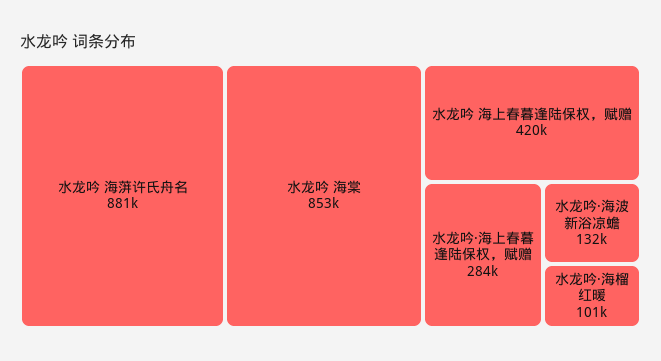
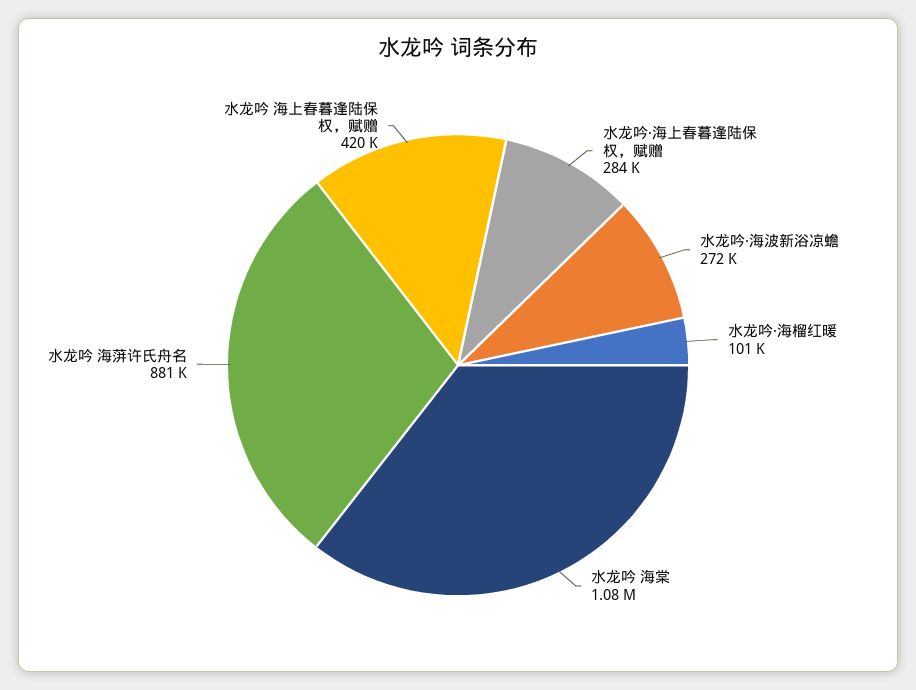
水龙吟 海棠: 853000 -> 1080000
水龙吟·海波新浴凉蟾: 132000 -> 272000

